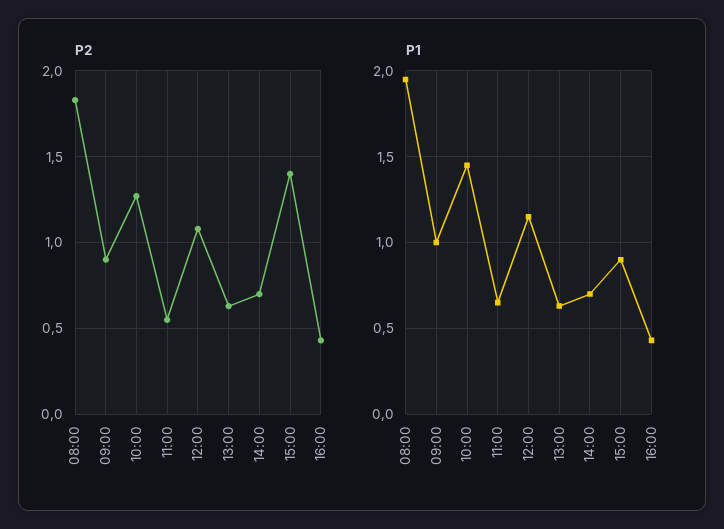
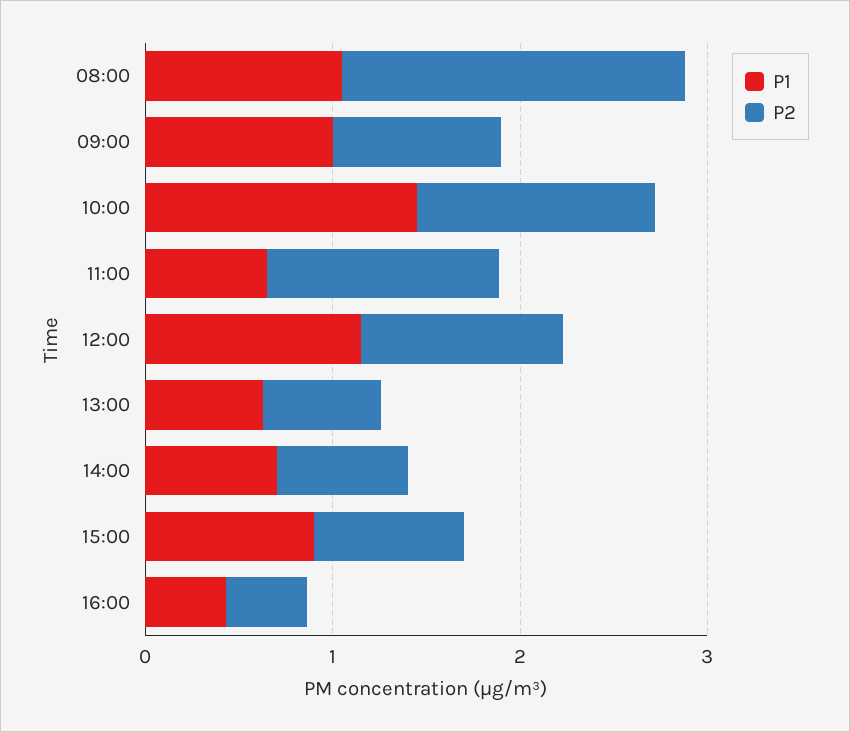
P2, 11:00: 0.55 -> 1.2
P2, 15:00: 1.4 -> 0.8
P1, 08:00: 1.95 -> 1

